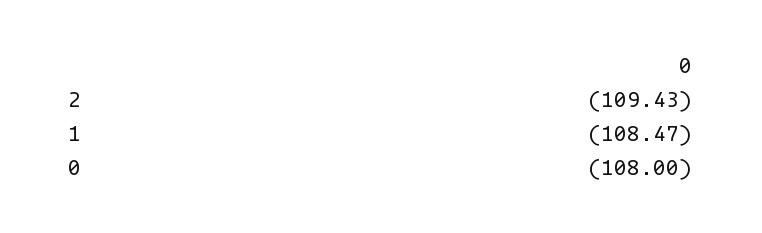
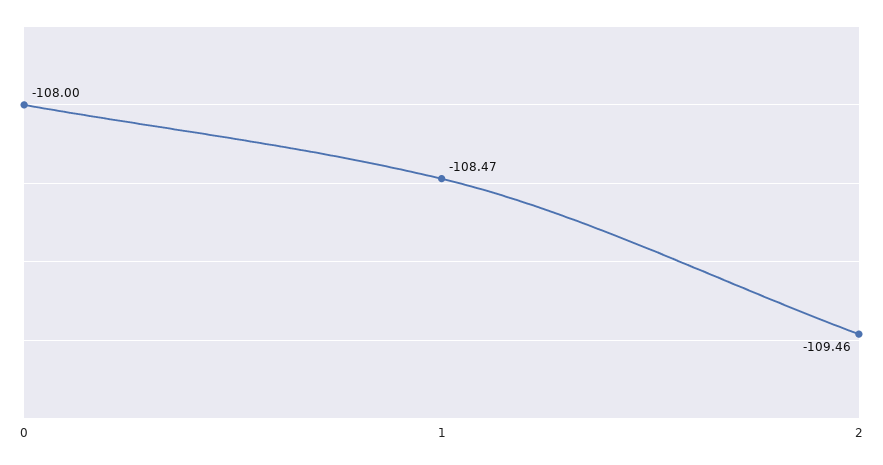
2: -109.43 -> -109.46

